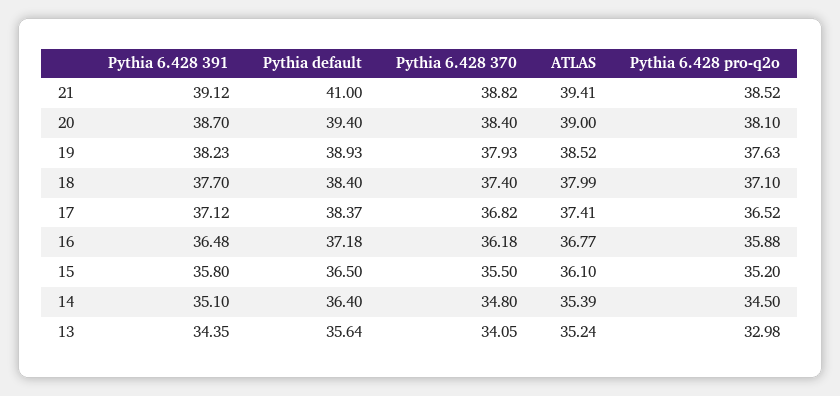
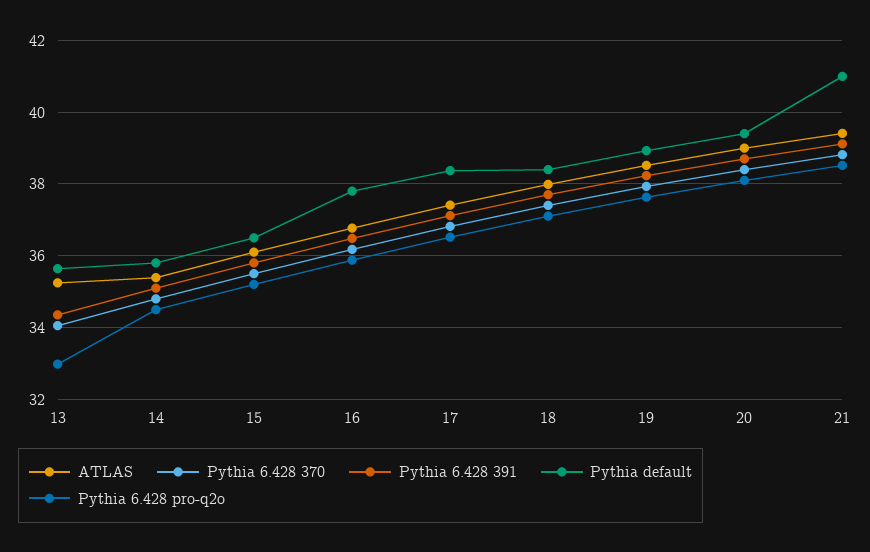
Pythia default, 16: 37.18 -> 37.8
Pythia default, 14: 36.4 -> 35.8

